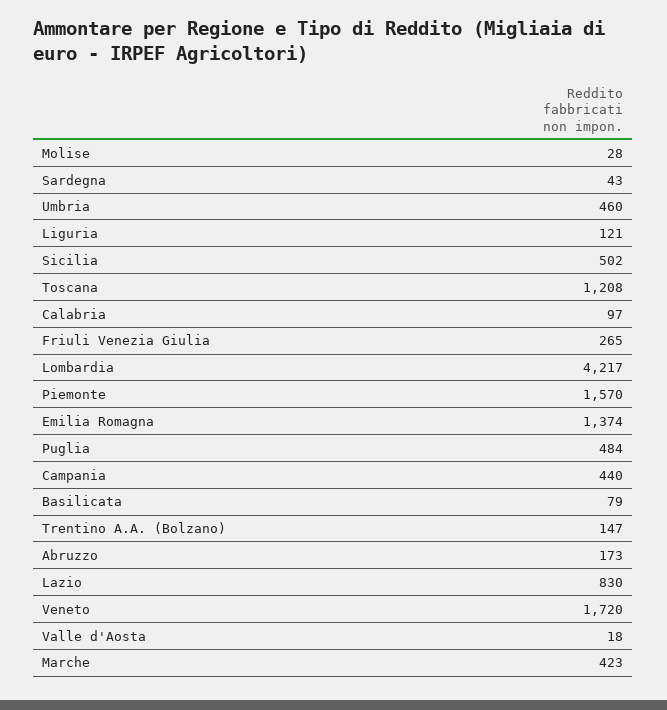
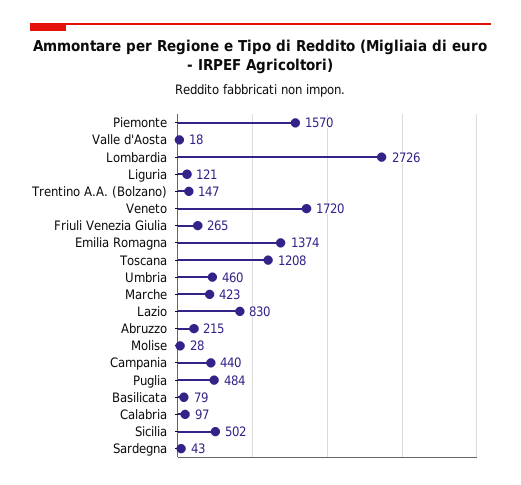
Lombardia: 4217 -> 2726
Abruzzo: 173 -> 215

